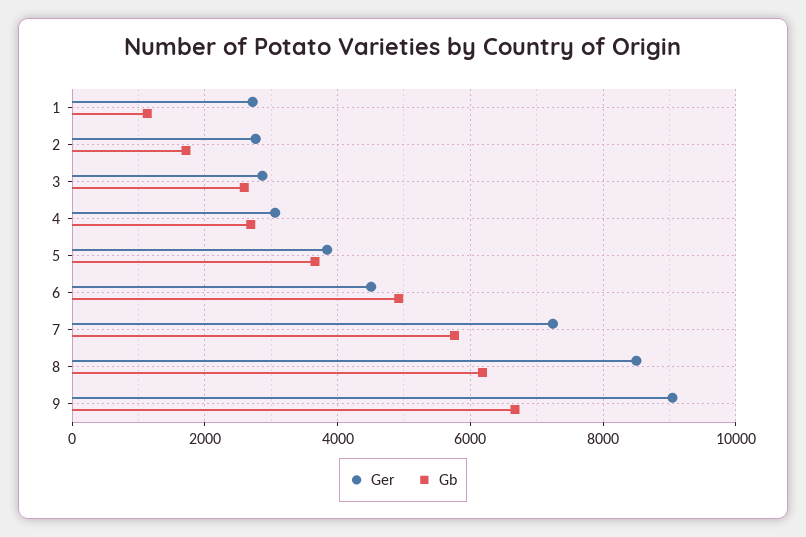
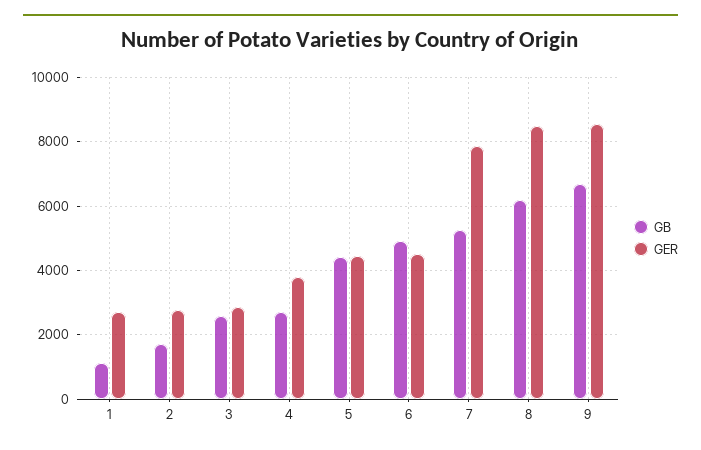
Ger, 4: 3000 -> 3800
Ger, 5: 3800 -> 4400
Gb, 5: 3600 -> 4400
Ger, 7: 7200 -> 7800
Gb, 7: 5800 -> 5200
Ger, 9: 9000 -> 8600

